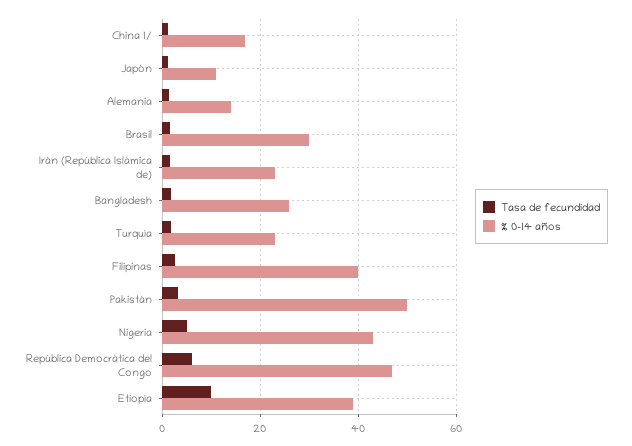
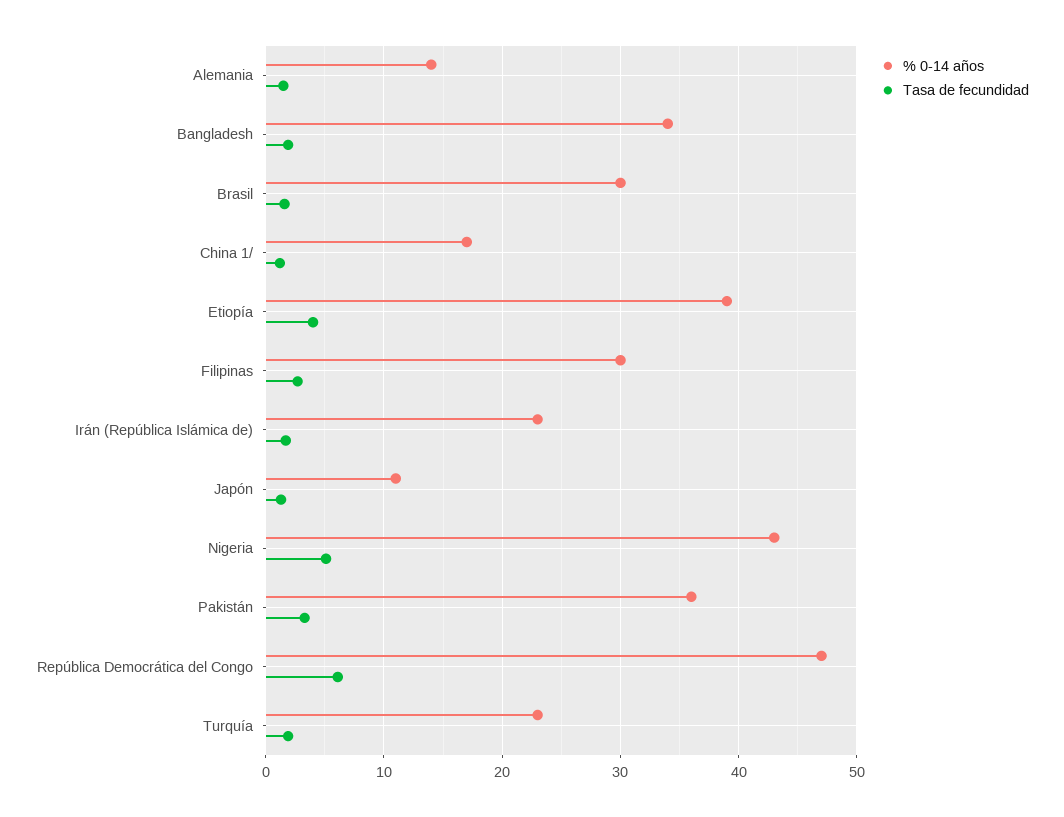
% 0-14 años, Bangladesh: 26 -> 34
% 0-14 años, Filipinas: 40 -> 30
% 0-14 años, Pakistán: 50 -> 36
Tasa de fecundidad, Etiopía: 10 -> 4

